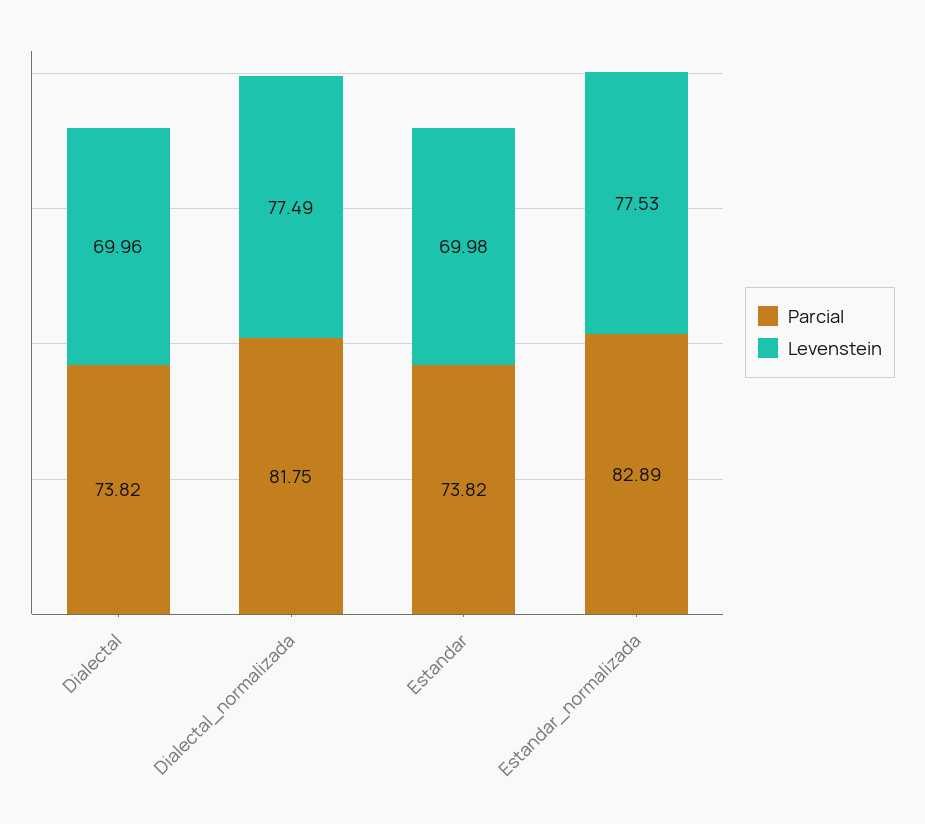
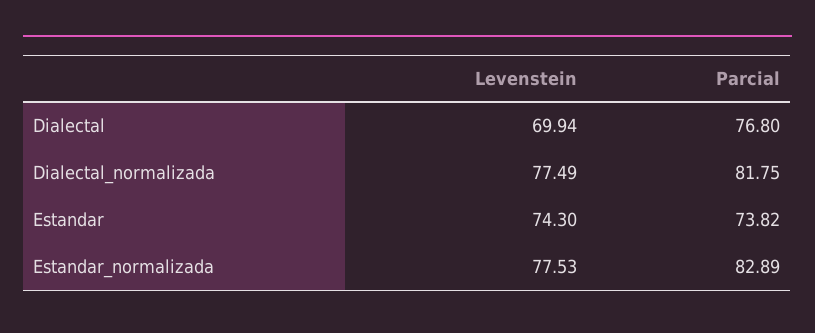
Parcial, Dialectal: 73.82 -> 76.8
Levenstein, Dialectal: 69.96 -> 69.94
Levenstein, Estandar: 69.98 -> 74.3

